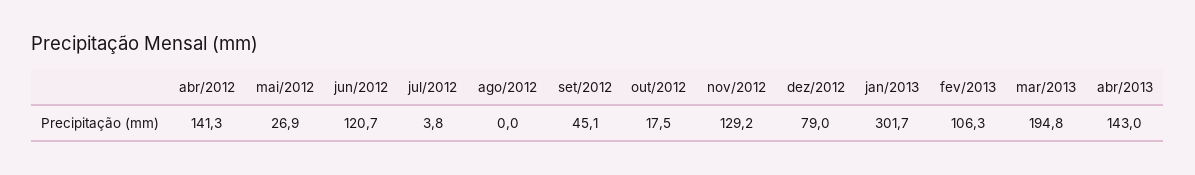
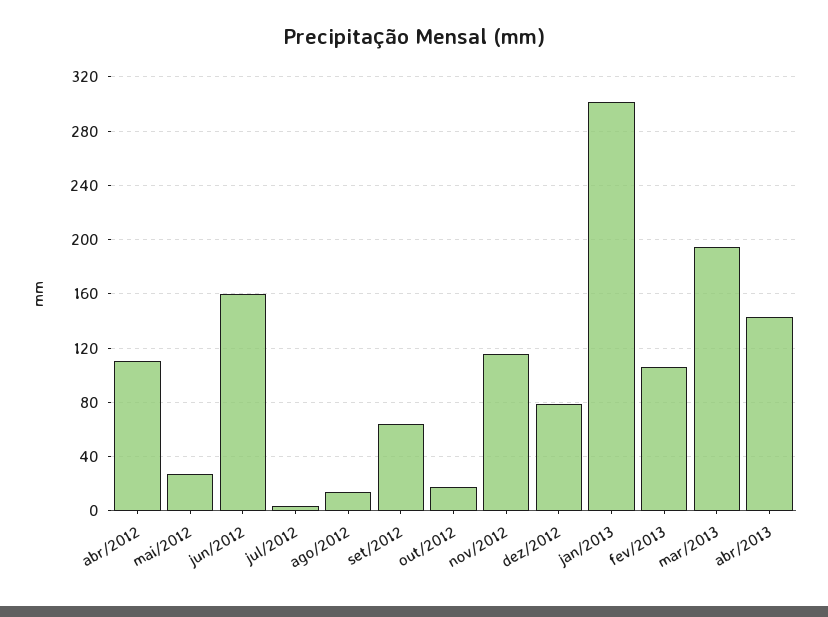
abr/2012: 141.3 -> 110
jun/2012: 120.7 -> 160
ago/2012: 0 -> 15
set/2012: 45.1 -> 65
nov/2012: 129.2 -> 115

